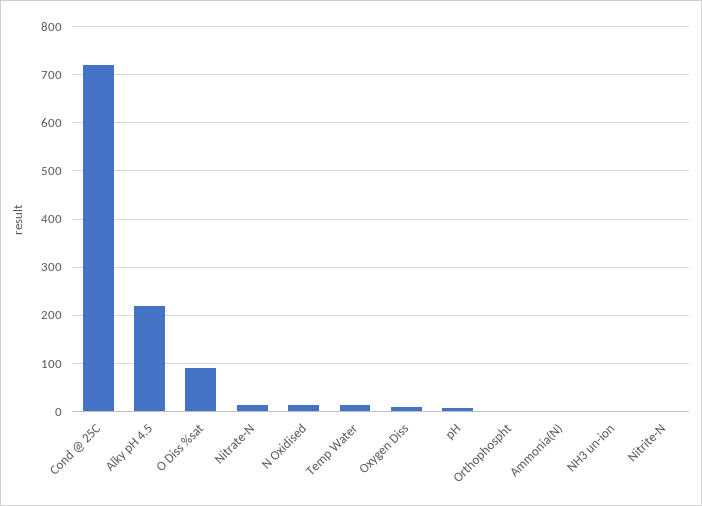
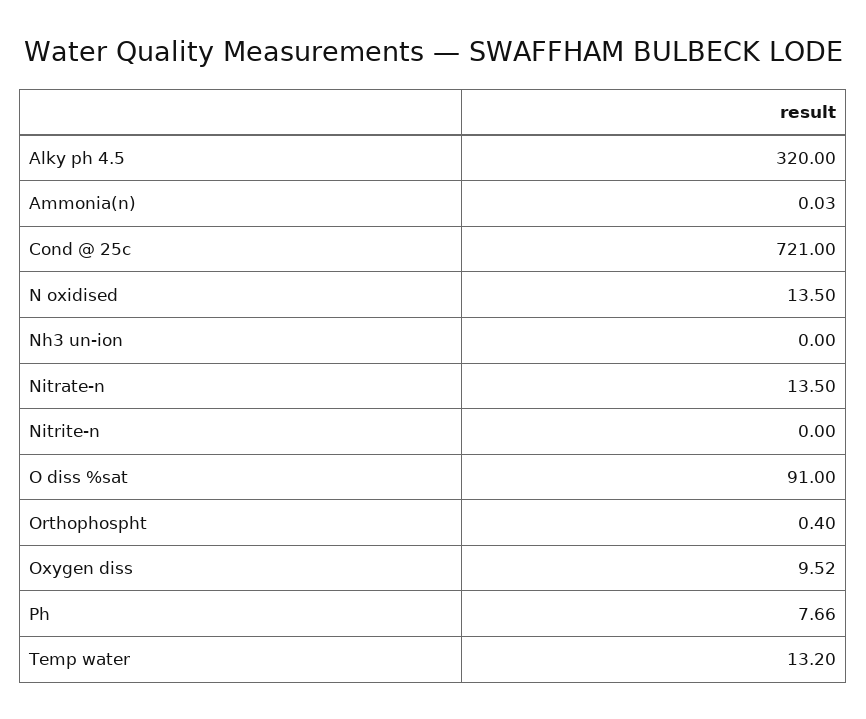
Alky pH 4.5: 220 -> 320

